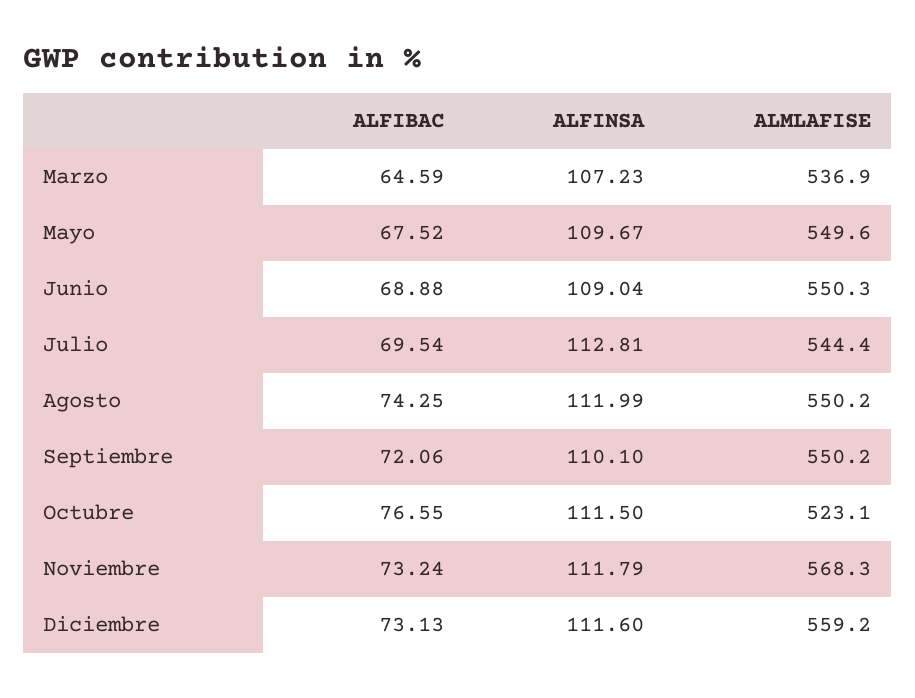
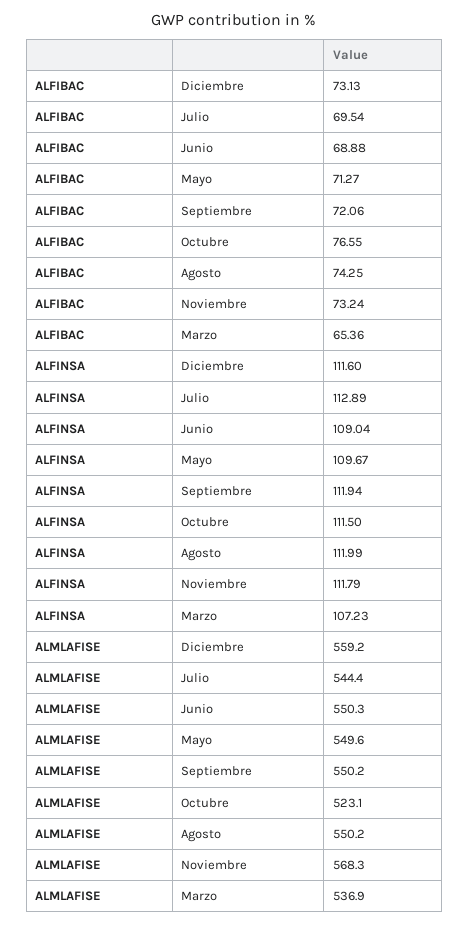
ALFIBAC, Marzo: 64.59 -> 65.36
ALFIBAC, Mayo: 67.52 -> 71.27
ALFINSA, Julio: 112.81 -> 112.89
ALFINSA, Septiembre: 110.1 -> 111.94

